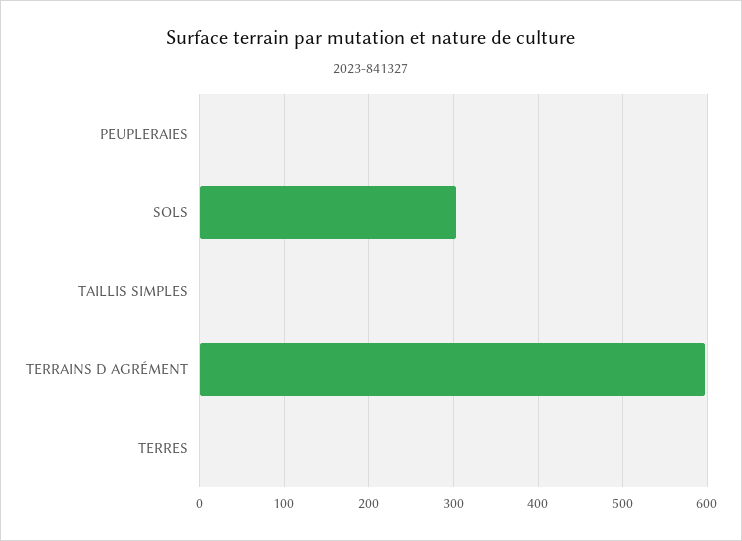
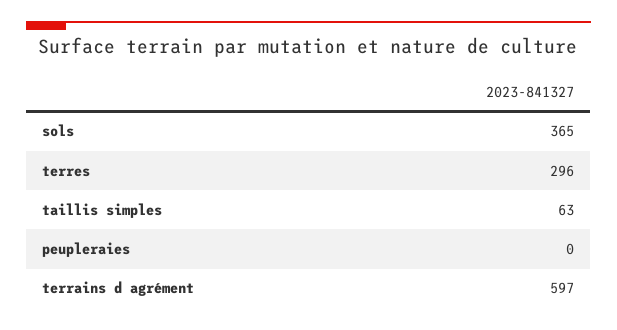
SOLS: 300 -> 365
TAILLIS SIMPLES: 0 -> 63
TERRES: 0 -> 296

